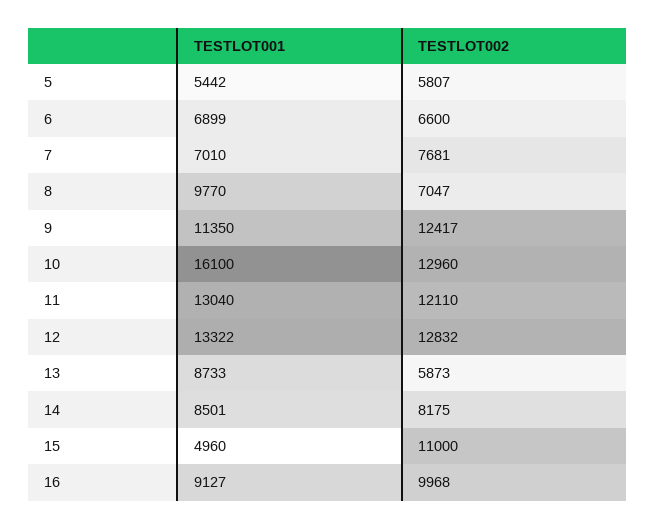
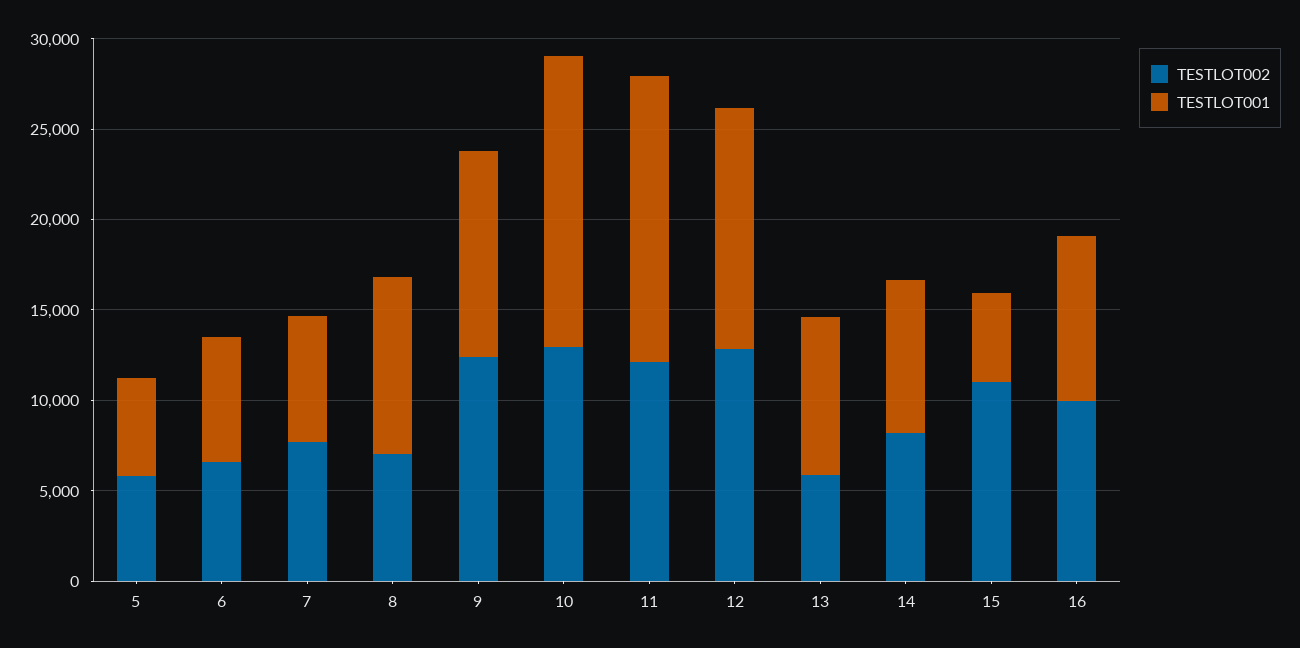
TESTLOT001, 11: 13040 -> 16000

